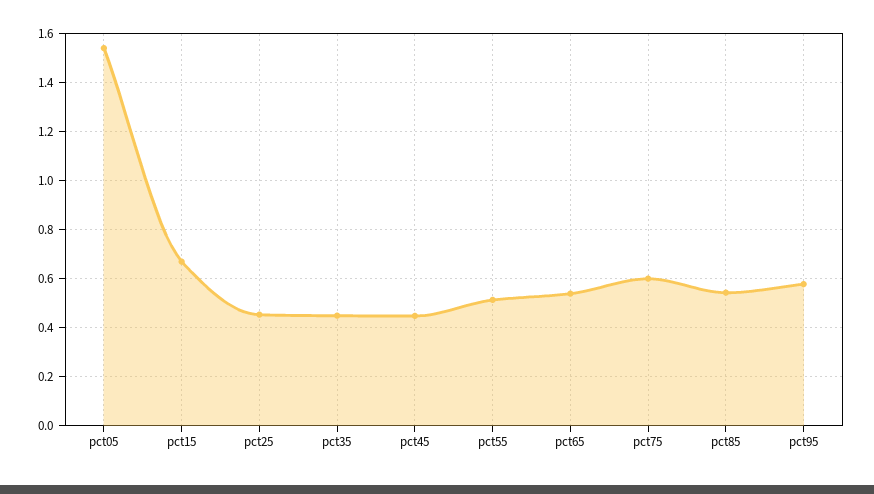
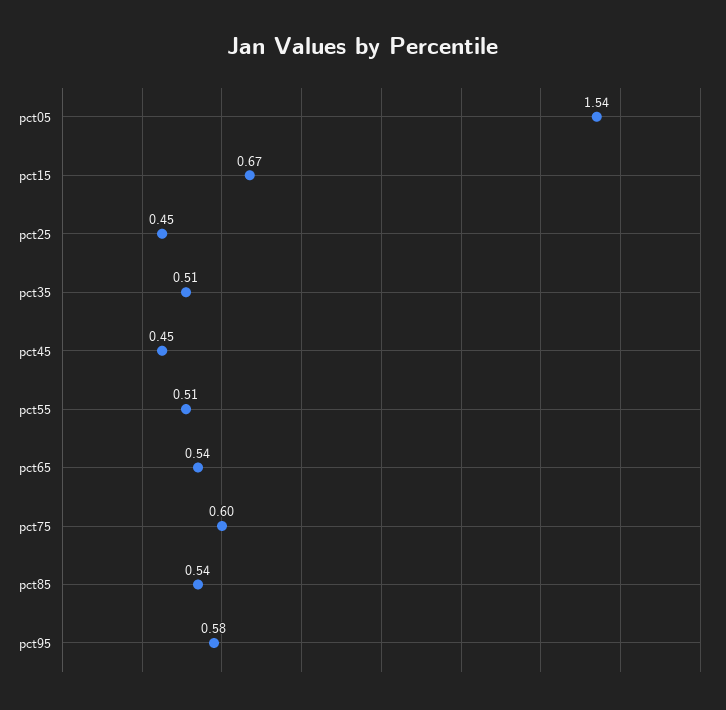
pct35: 0.45 -> 0.51

